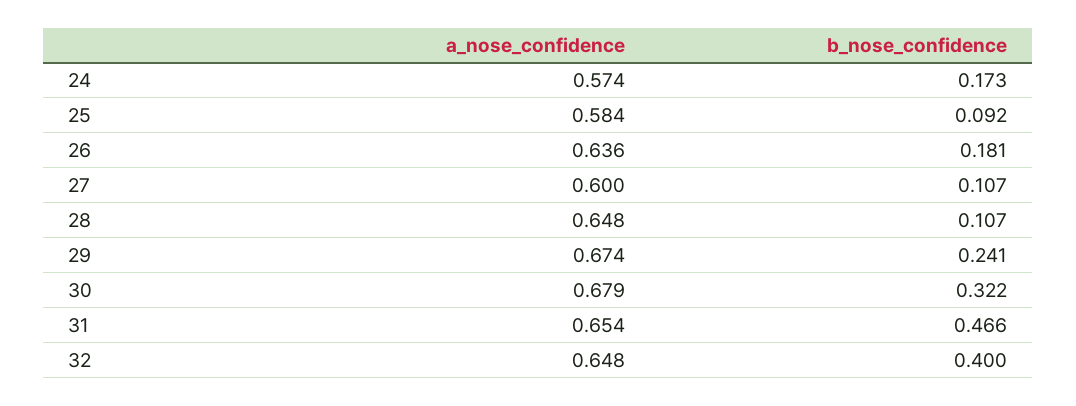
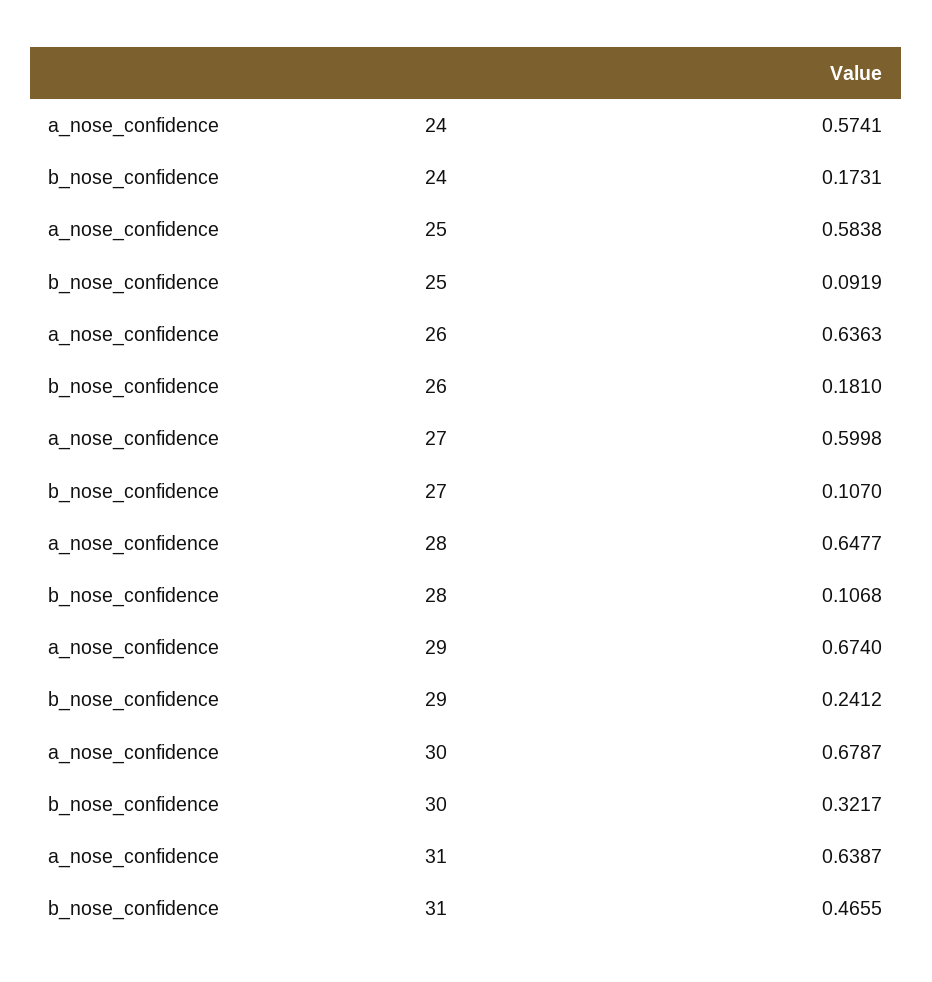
a_nose_confidence, 31: 0.654 -> 0.6387
a_nose_confidence, 32: 0.648 -> none
b_nose_confidence, 32: 0.4 -> none

